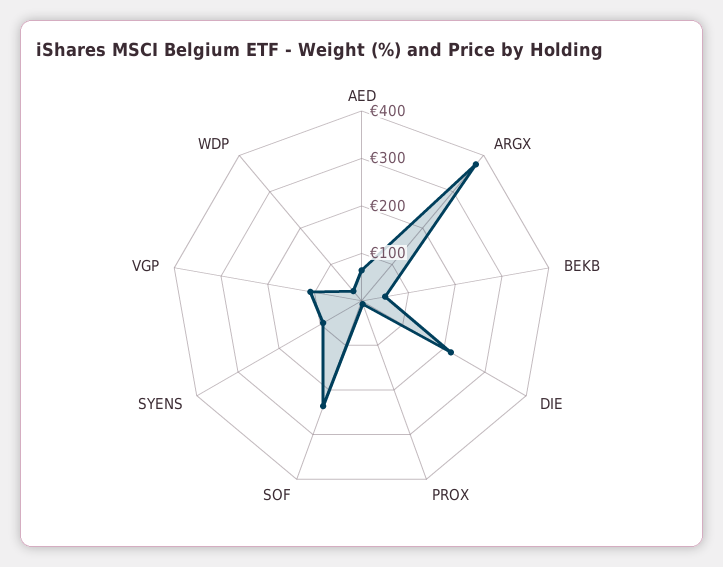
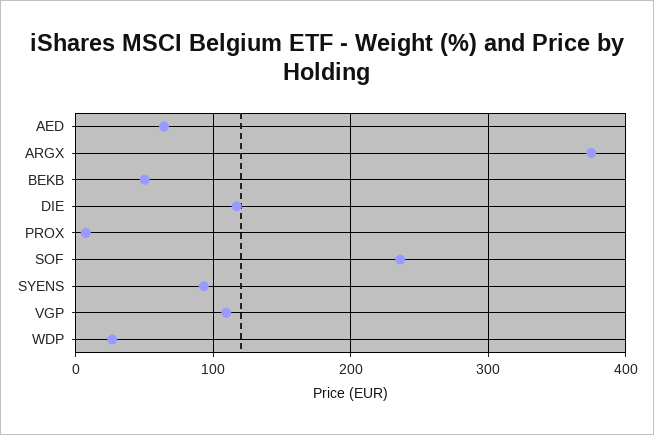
DIE: 220 -> 120

